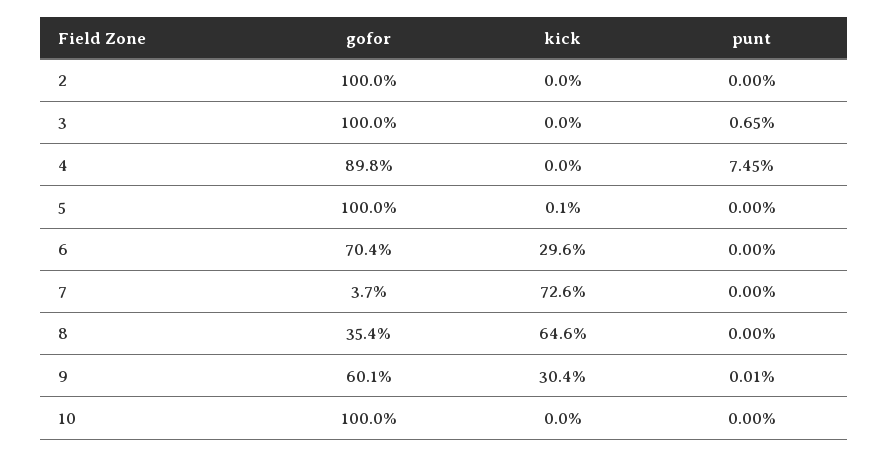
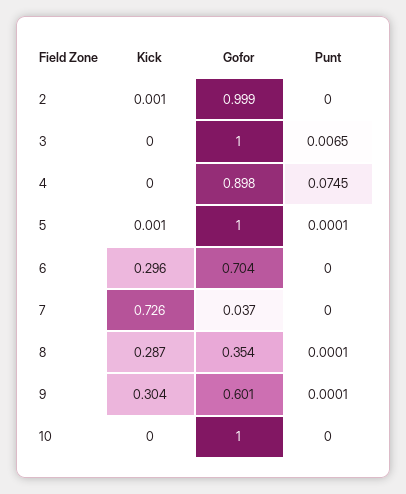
gofor, 2: 1 -> 0.999
kick, 2: 0 -> 0.001
punt, 5: 0 -> 0.0001
kick, 8: 0.646 -> 0.287
punt, 8: 0 -> 0.0001

